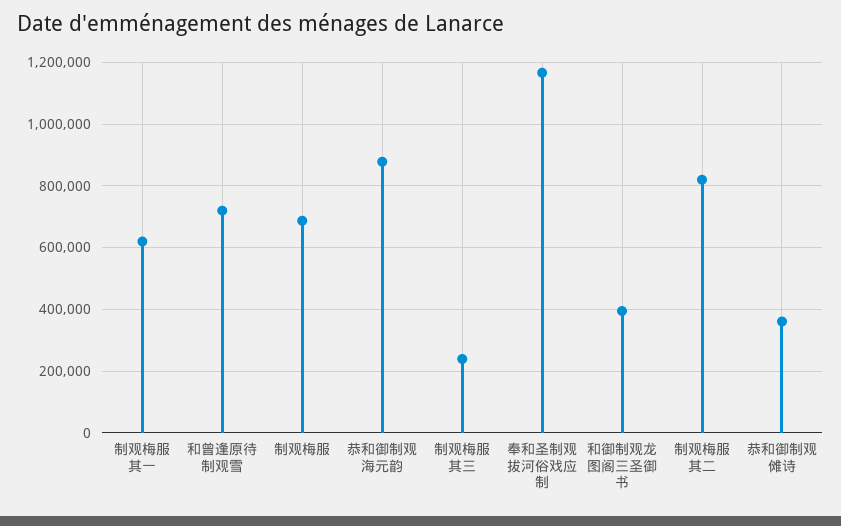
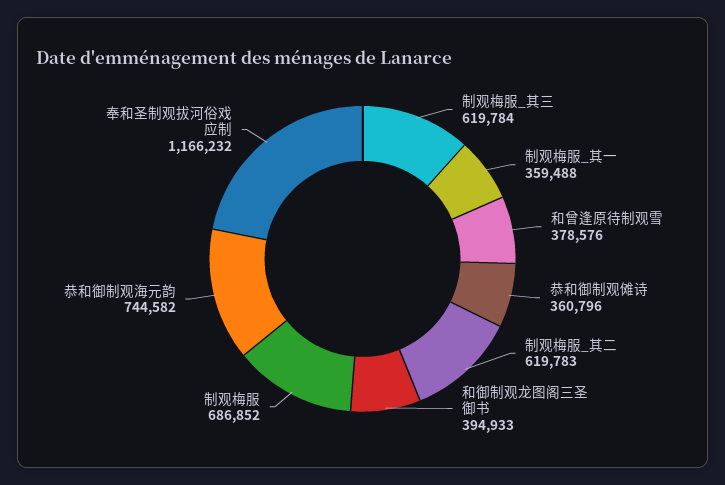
制观梅服 其一: 620000 -> 359488
和曾逢原待制观雪: 720000 -> 378576
恭和御制观海元韵: 880000 -> 744582
制观梅服 其三: 240000 -> 619784
制观梅服 其二: 820000 -> 619783

